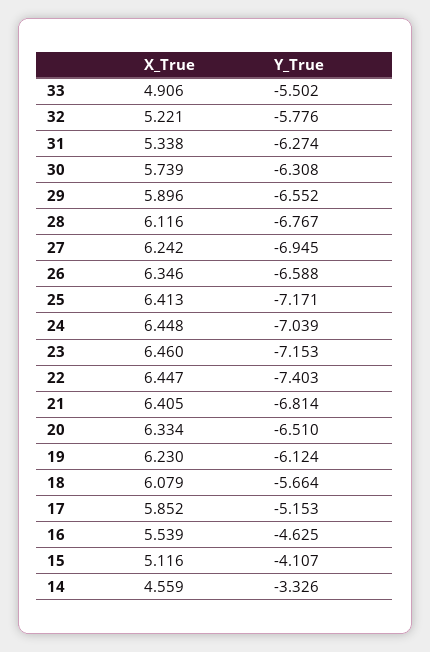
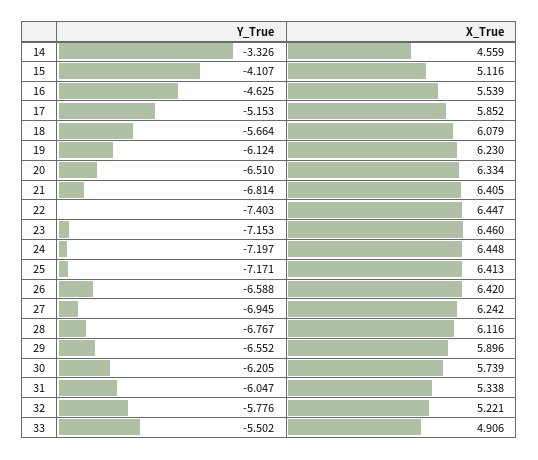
Y_True, 31: -6.274 -> -6.047
Y_True, 30: -6.308 -> -6.205
X_True, 26: 6.346 -> 6.42
Y_True, 24: -7.039 -> -7.197

